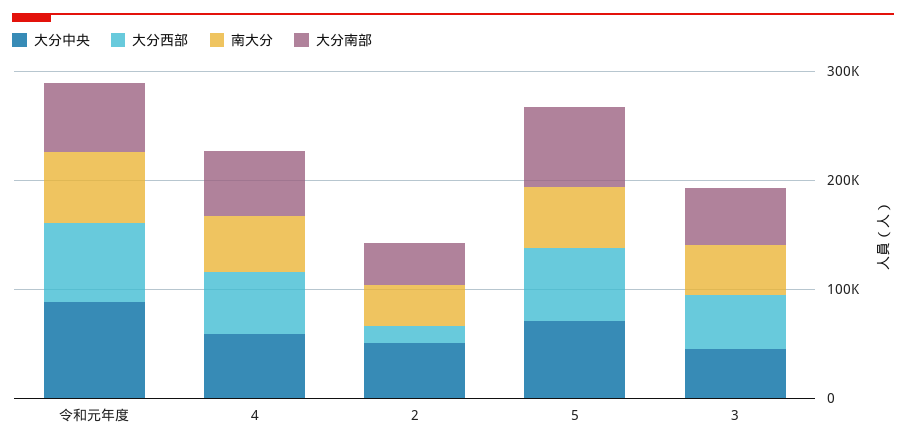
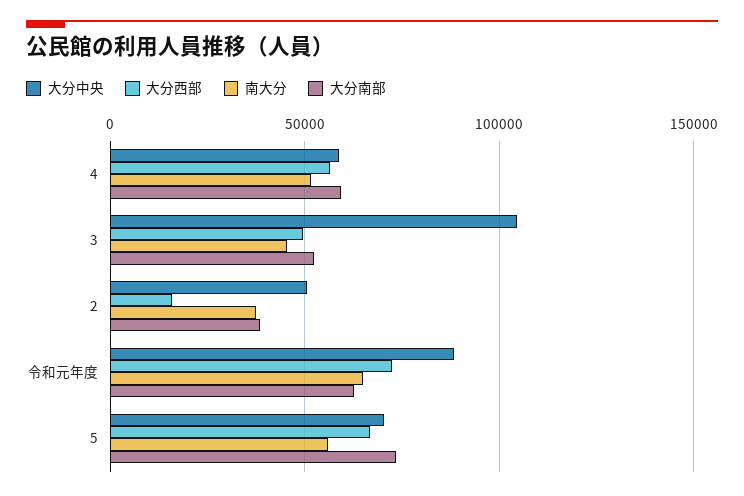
大分中央, 3: 40000 -> 105000

